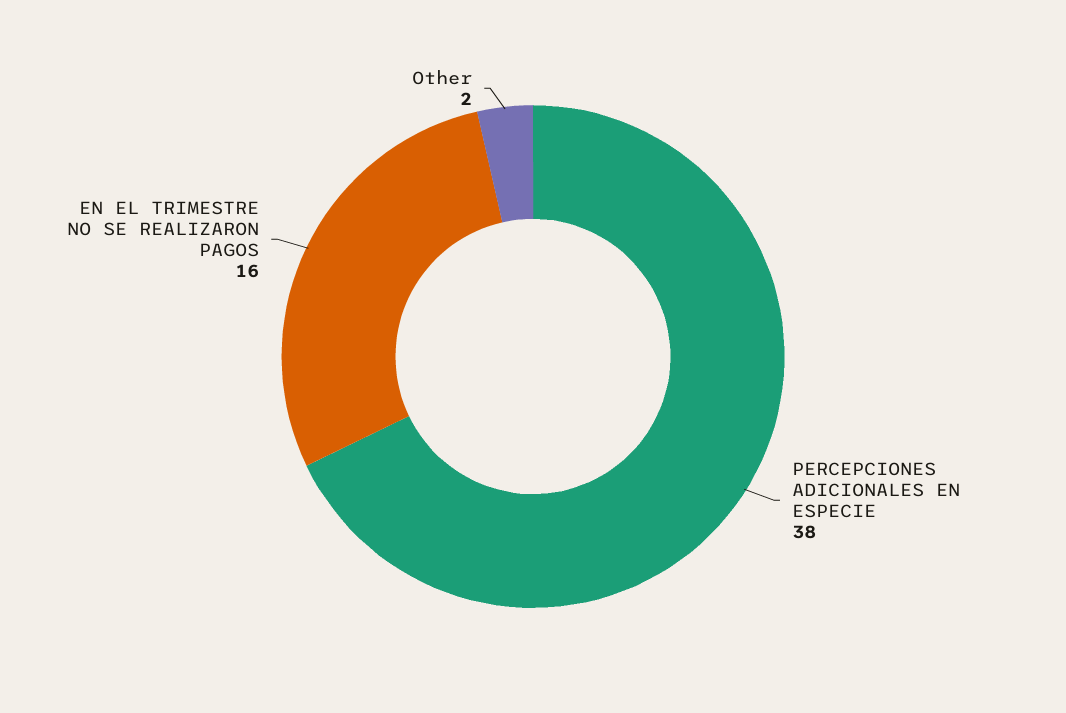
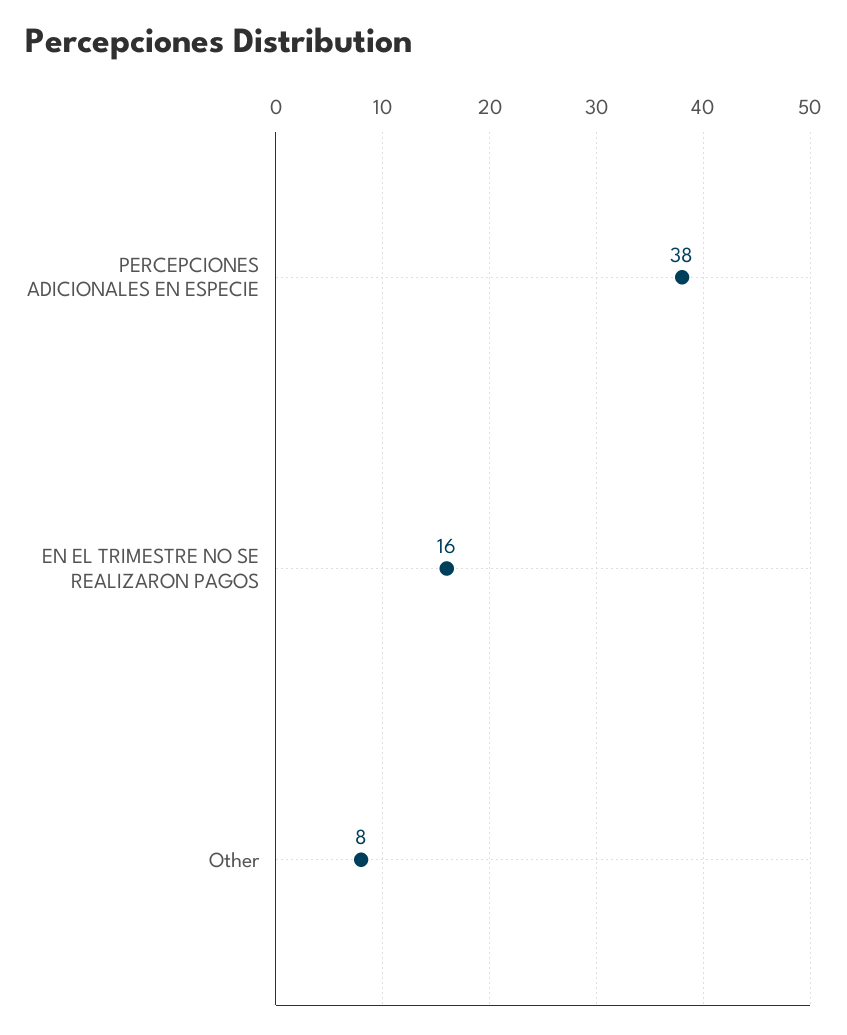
Other: 2 -> 8

